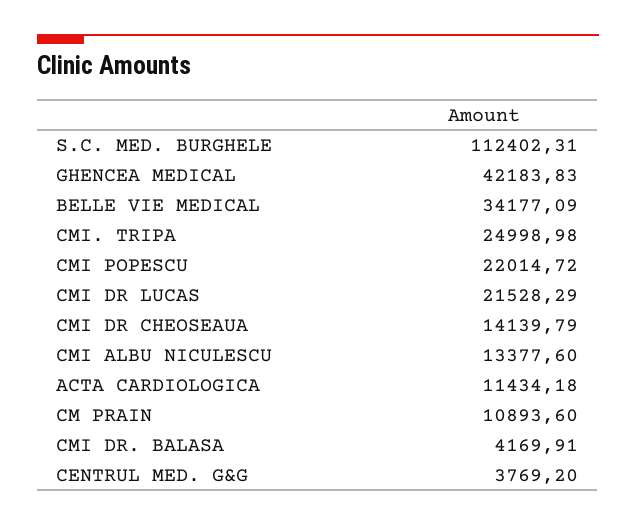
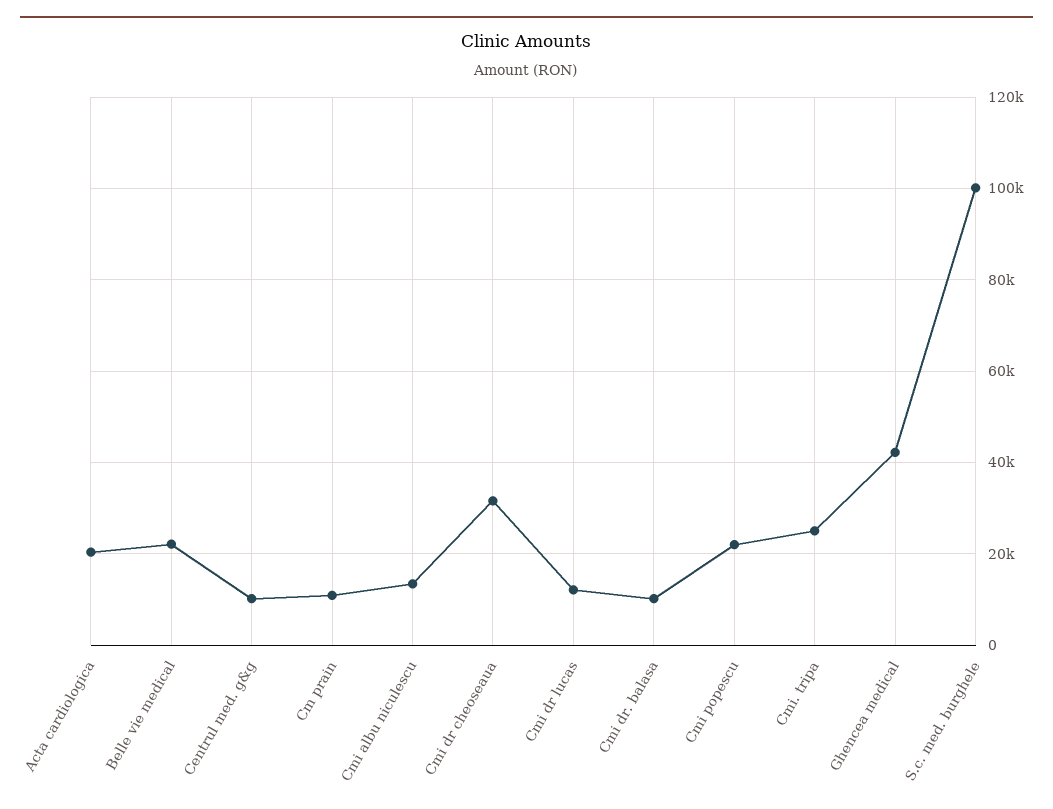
S.C. MED. BURGHELE: 112402.31 -> 100000
BELLE VIE MEDICAL: 34177.09 -> 22000
CMI DR LUCAS: 21528.29 -> 12000
CMI DR CHEOSEAUA: 14139.79 -> 32000
ACTA CARDIOLOGICA: 11434.18 -> 20000
CMI DR. BALASA: 4169.91 -> 10000
CENTRUL MED. G&G: 3769.2 -> 10000

